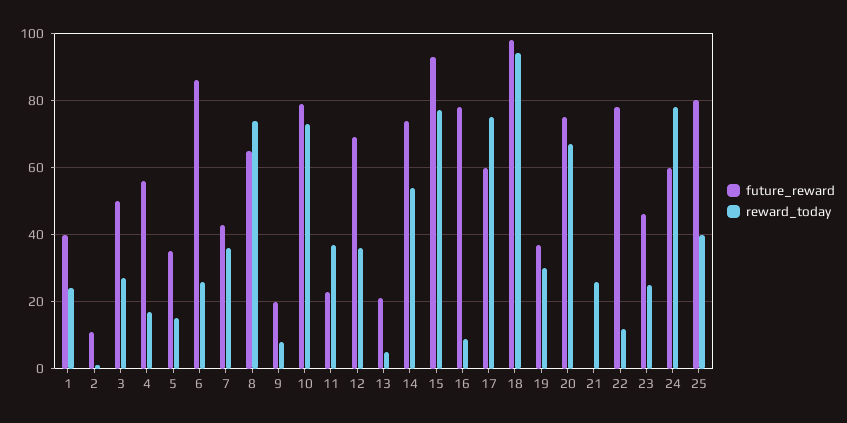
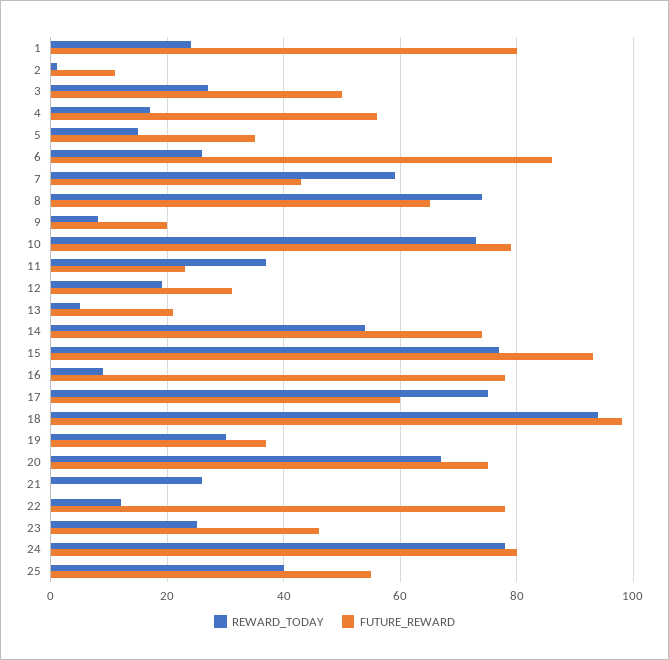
future_reward, 1: 40 -> 80
reward_today, 7: 35 -> 60
future_reward, 12: 70 -> 30
reward_today, 12: 35 -> 20
future_reward, 24: 60 -> 80
future_reward, 25: 80 -> 55

